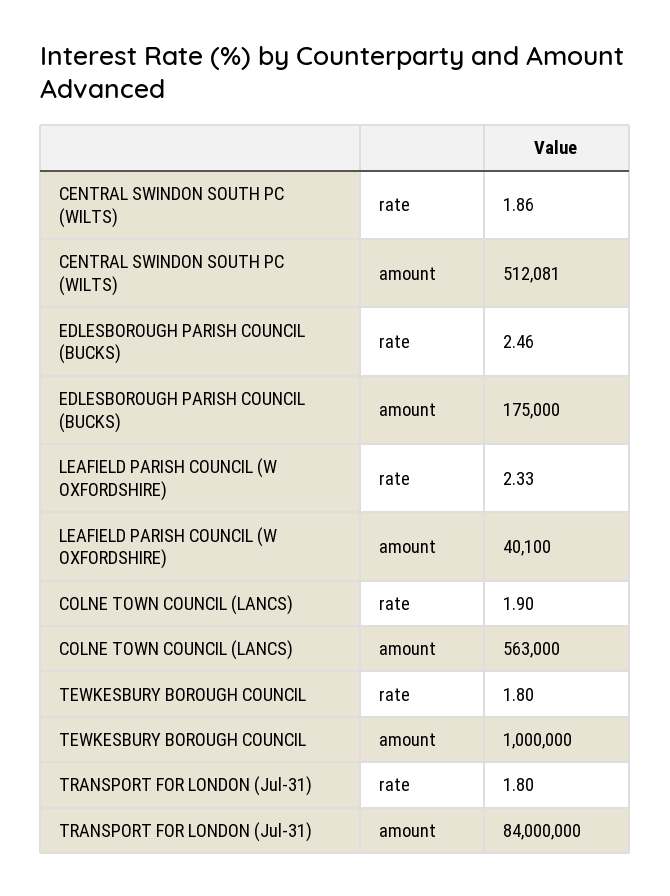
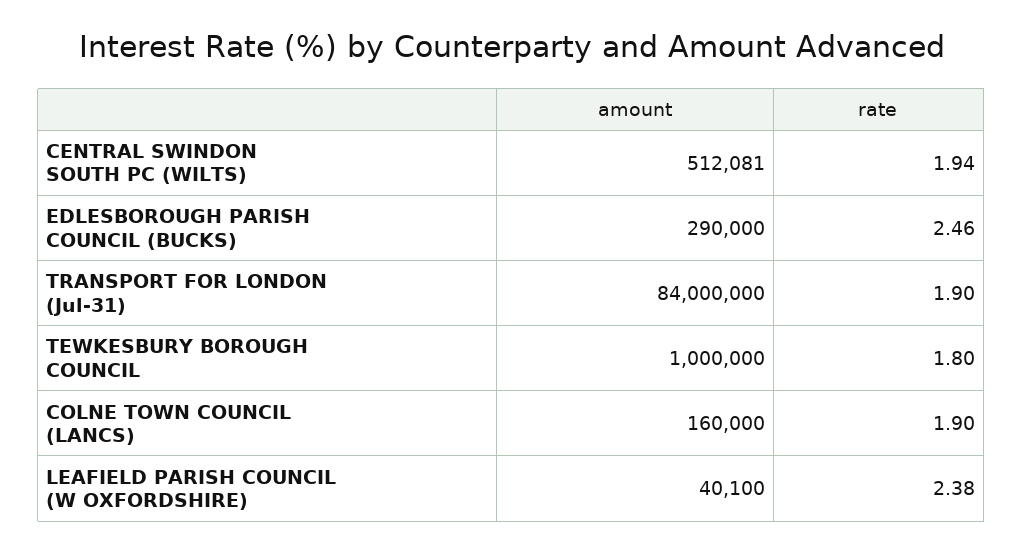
CENTRAL SWINDON SOUTH PC (WILTS), rate: 1.86 -> 1.94
EDLESBOROUGH PARISH COUNCIL (BUCKS), amount: 175000 -> 290000
LEAFIELD PARISH COUNCIL (W OXFORDSHIRE), rate: 2.33 -> 2.38
COLNE TOWN COUNCIL (LANCS), amount: 563000 -> 160000
TRANSPORT FOR LONDON (Jul-31), rate: 1.8 -> 1.9

